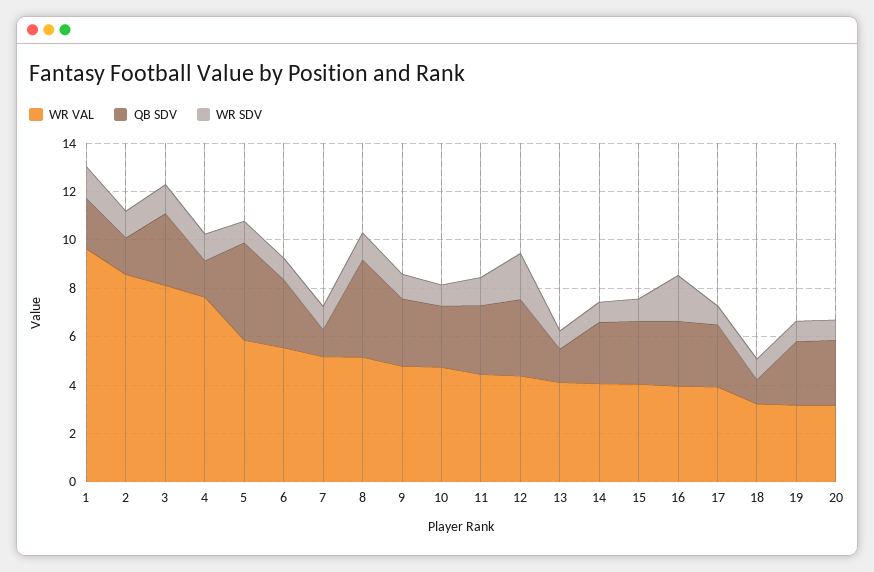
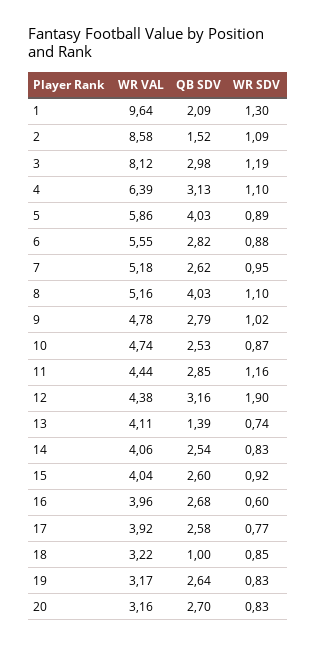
WR VAL, 4: 7.5 -> 6.39
QB SDV, 4: 1.5 -> 3.13
QB SDV, 7: 1 -> 2.62
WR SDV, 16: 2 -> 0.6

